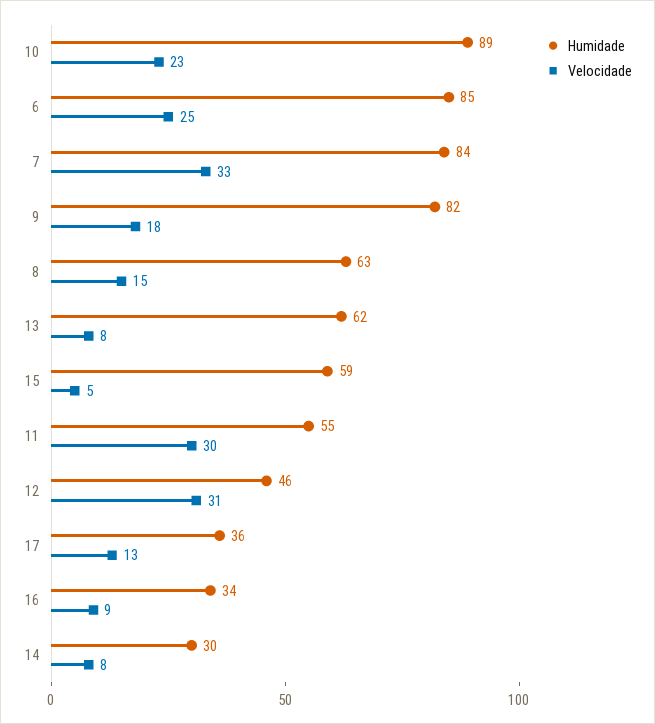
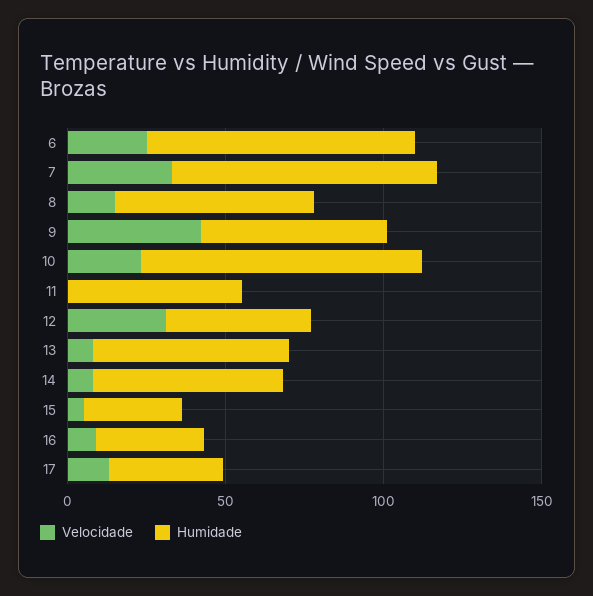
Humidade, 9: 82 -> 60
Velocidade, 9: 18 -> 40
Humidade, 15: 59 -> 30
Velocidade, 11: 30 -> 0
Humidade, 14: 30 -> 60

